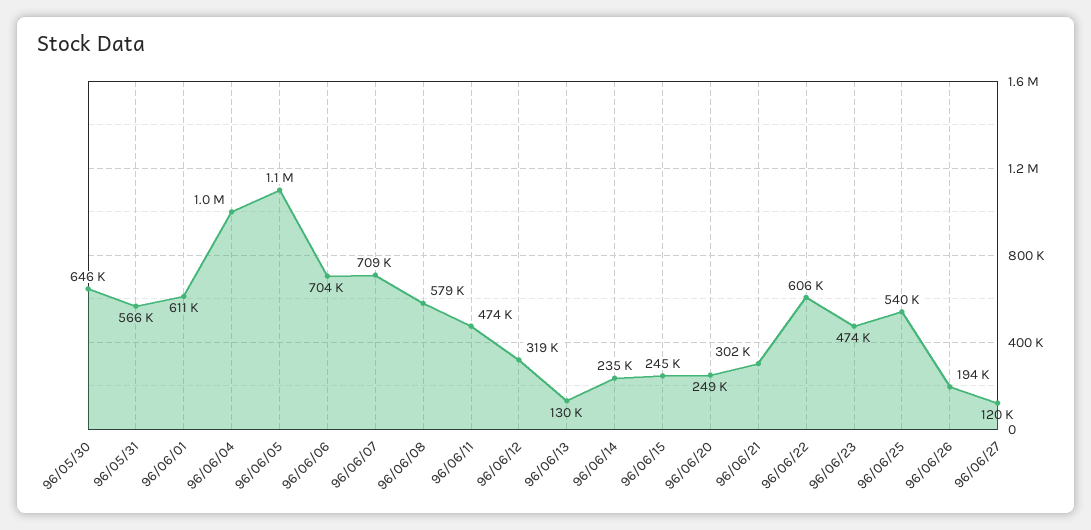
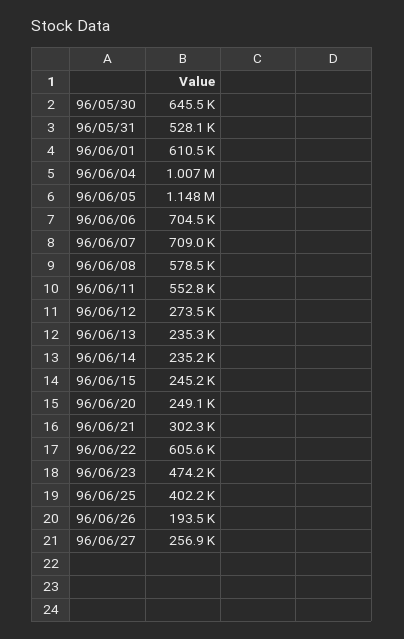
96/05/31: 566000 -> 528100
96/06/11: 474000 -> 552800
96/06/12: 319000 -> 273500
96/06/13: 130000 -> 235300
96/06/25: 540000 -> 402200
96/06/27: 120000 -> 256900

